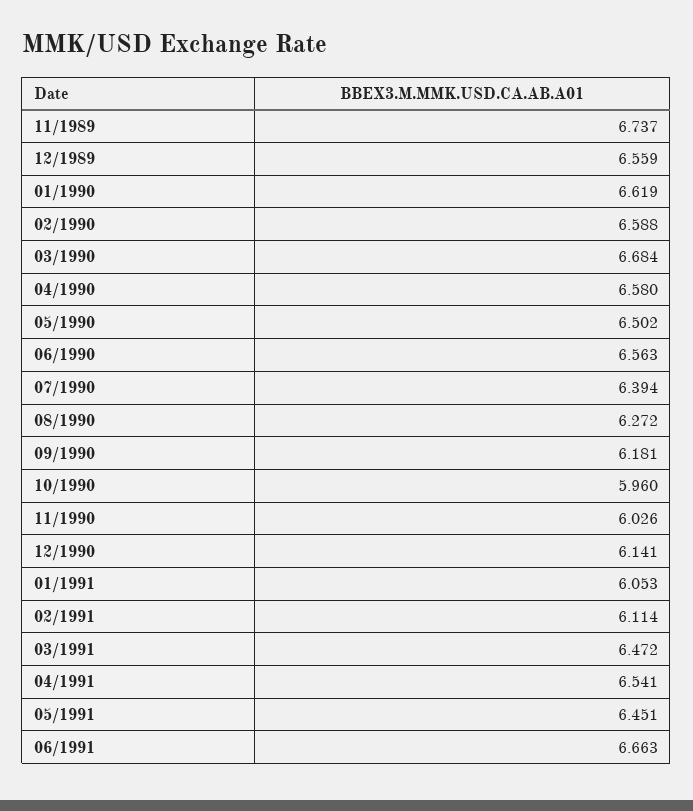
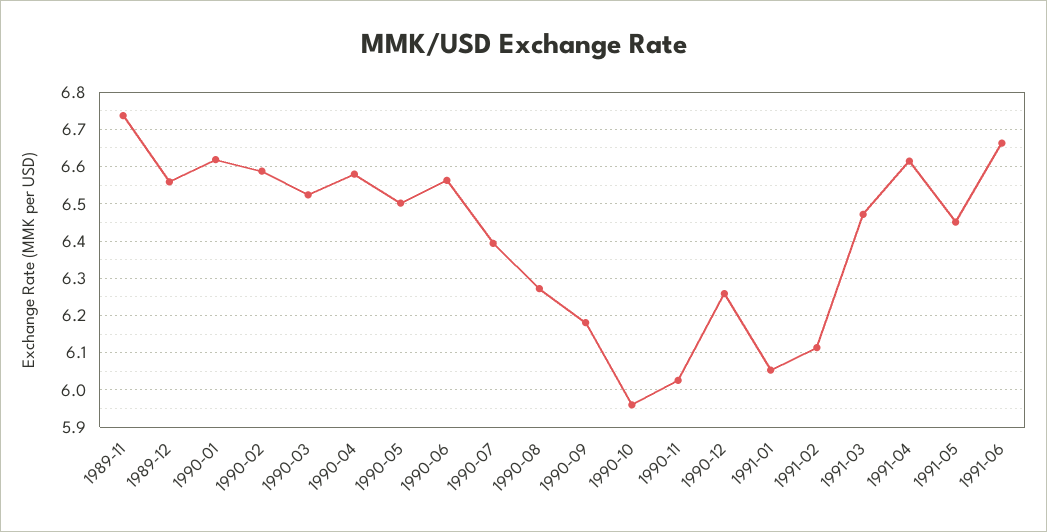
03/1990: 6.684 -> 6.52
12/1990: 6.141 -> 6.26
04/1991: 6.541 -> 6.62

